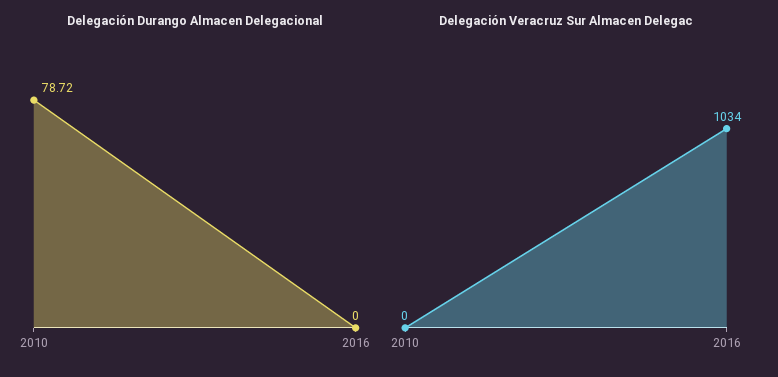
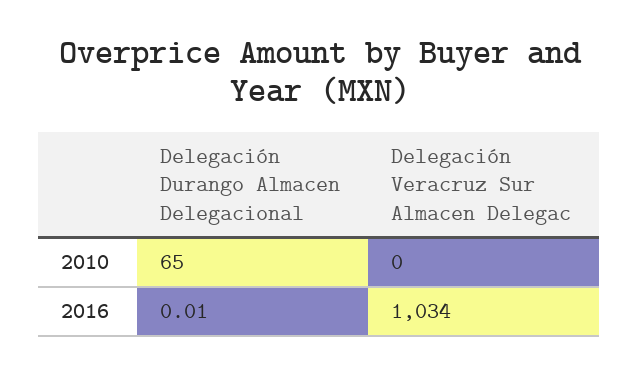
Delegación Durango Almacen Delegacional, 2010: 78.72 -> 65
Delegación Durango Almacen Delegacional, 2016: 0 -> 0.01

